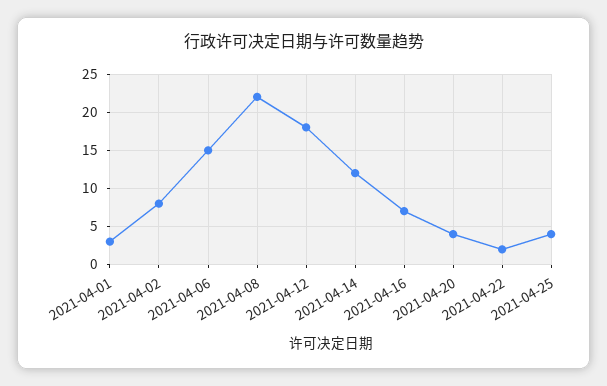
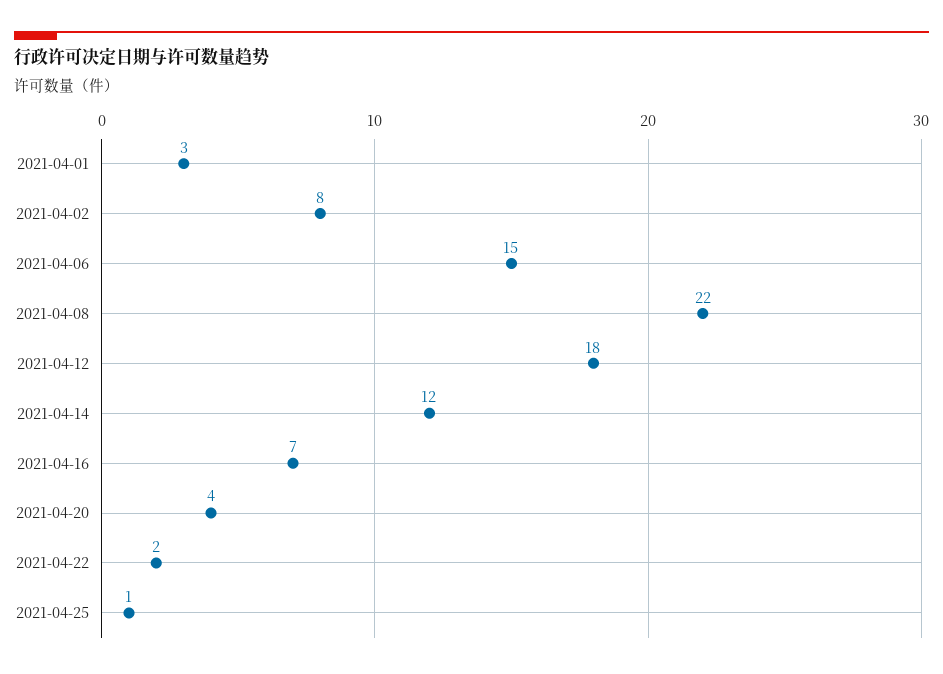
2021-04-25: 4 -> 1

